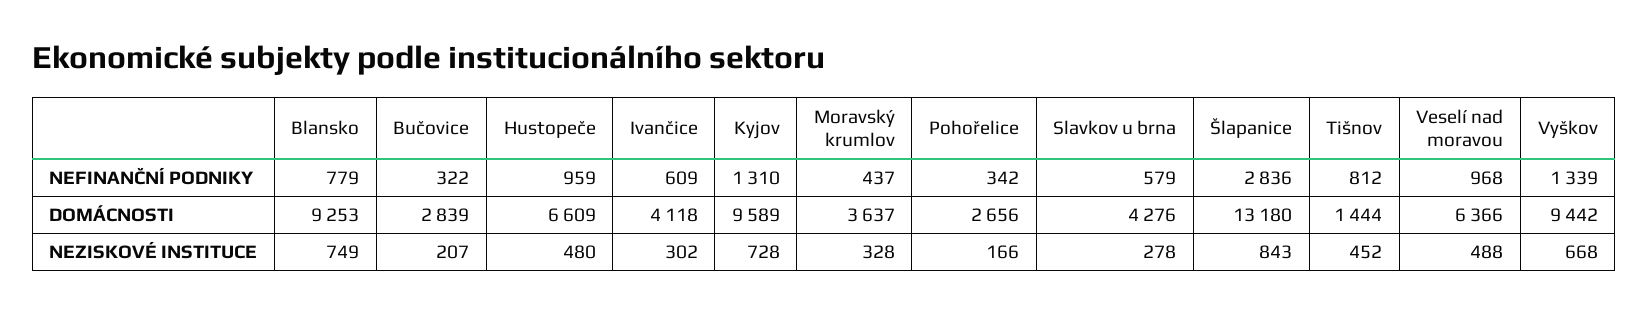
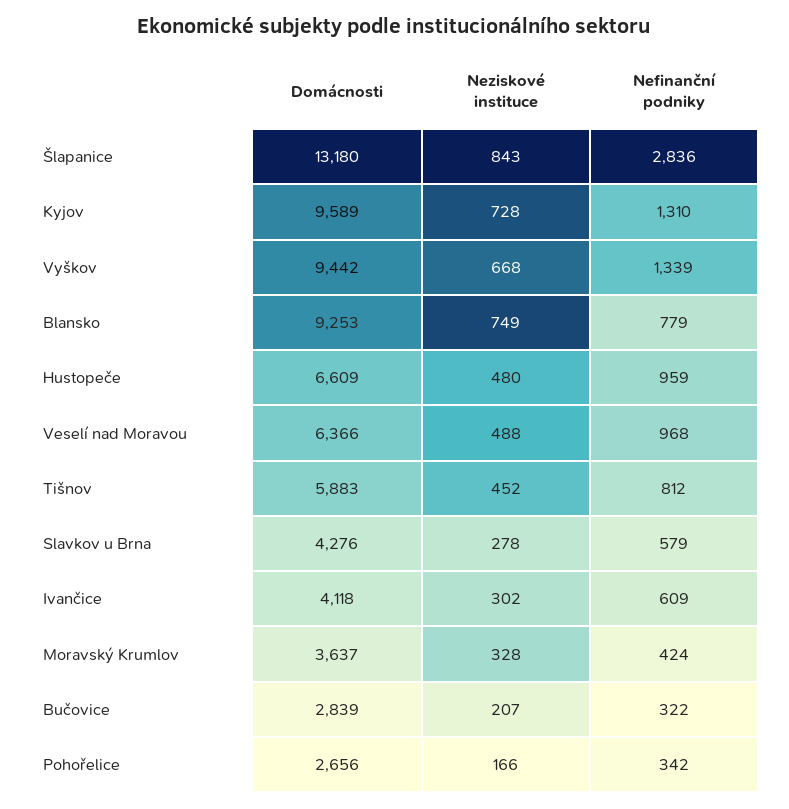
Moravský krumlov, NEFINANČNÍ PODNIKY: 437 -> 424
Tišnov, DOMÁCNOSTI: 1444 -> 5883

